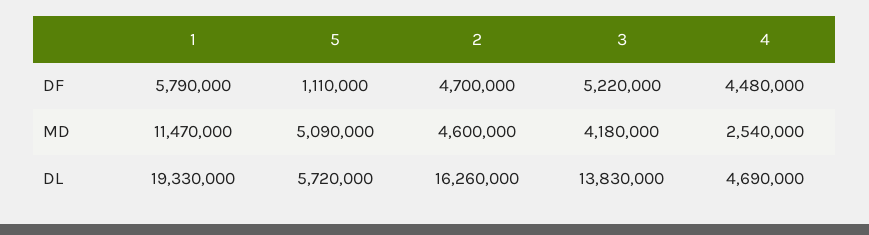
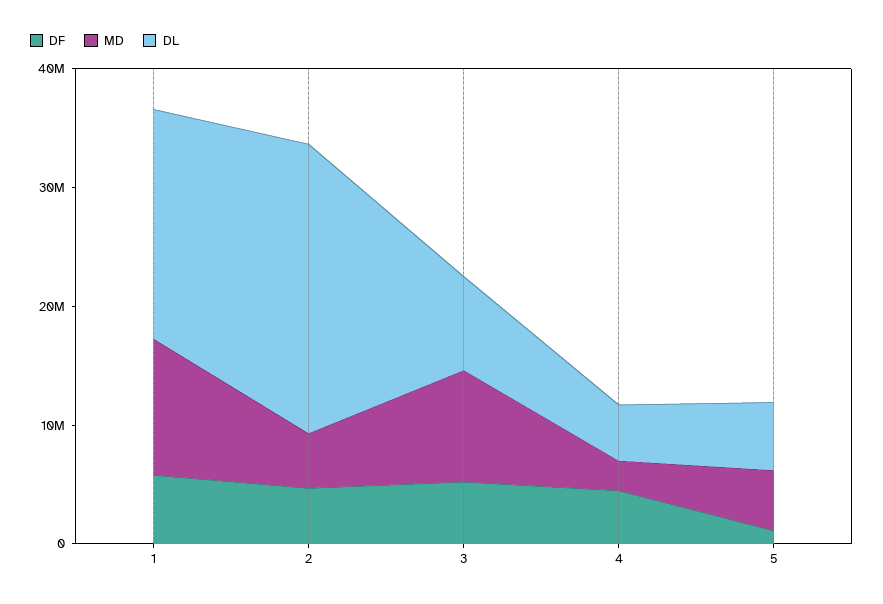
MD, 3: 4180000 -> 10000000
DL, 2: 16260000 -> 24000000
DL, 3: 13830000 -> 8000000

